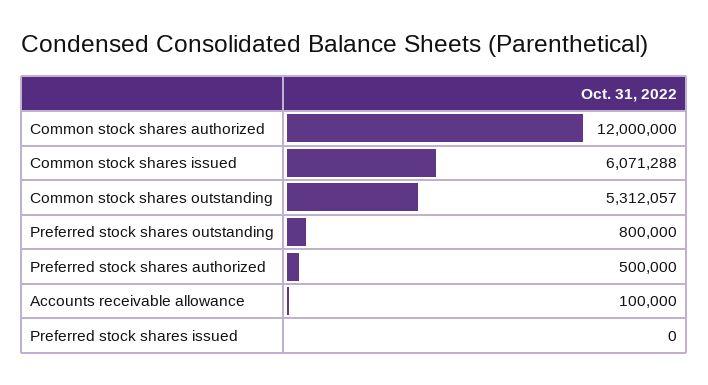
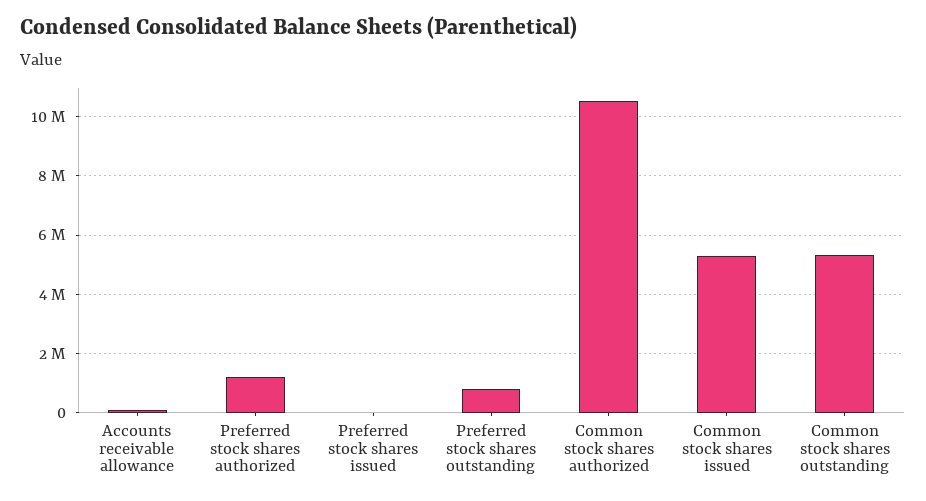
Common stock shares authorized: 12000000 -> 10500000
Common stock shares issued: 6071288 -> 5250000
Preferred stock shares authorized: 500000 -> 1250000

